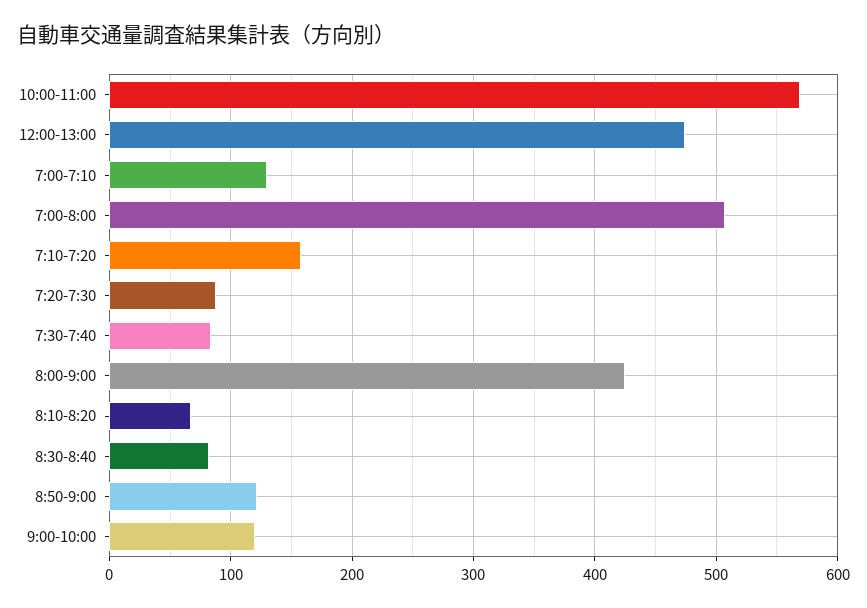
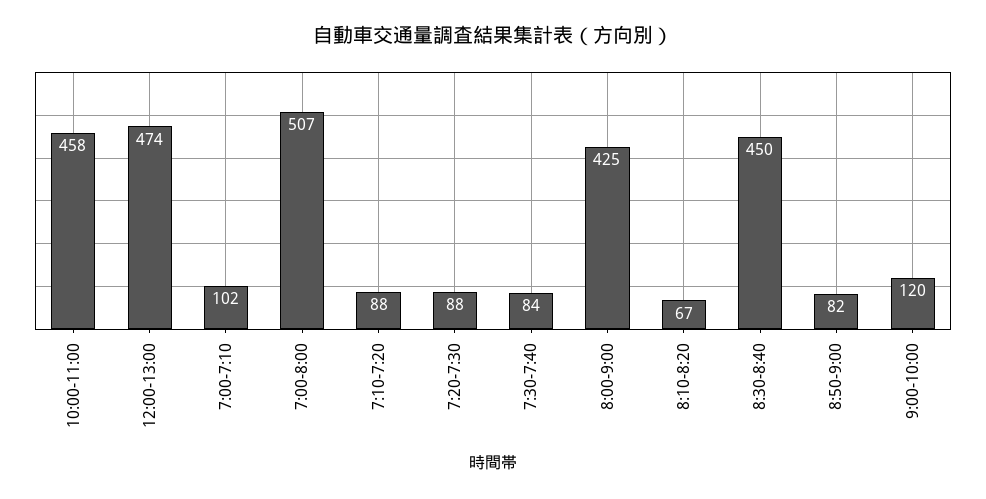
10:00-11:00: 570 -> 458
7:00-7:10: 130 -> 102
7:10-7:20: 160 -> 88
8:30-8:40: 80 -> 450
8:50-9:00: 120 -> 82

